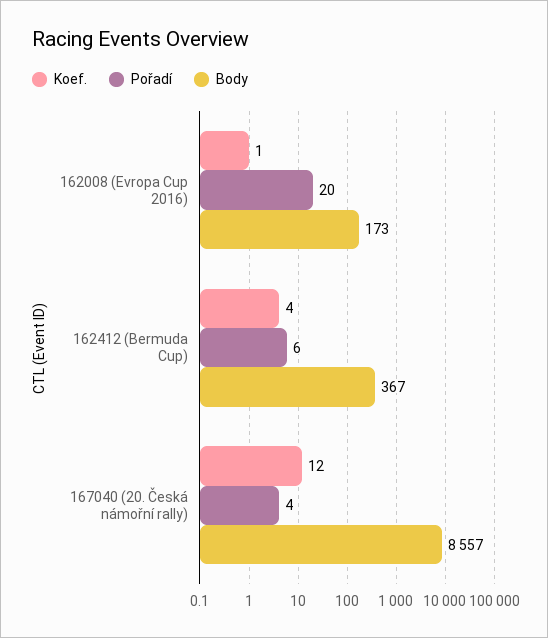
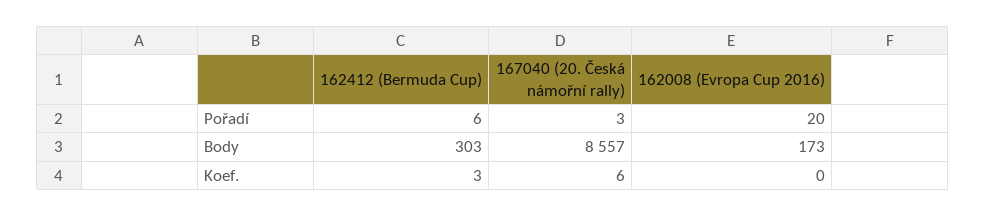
Koef., 162008 (Evropa Cup 2016): 1 -> 0
Koef., 162412 (Bermuda Cup): 4 -> 3
Body, 162412 (Bermuda Cup): 367 -> 303
Koef., 167040 (20. Česká námořní rally): 12 -> 6
Pořadí, 167040 (20. Česká námořní rally): 4 -> 3

